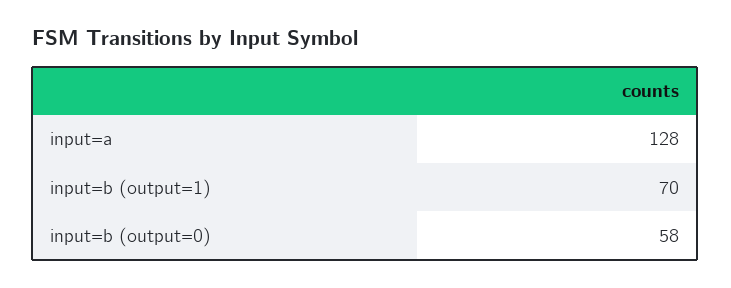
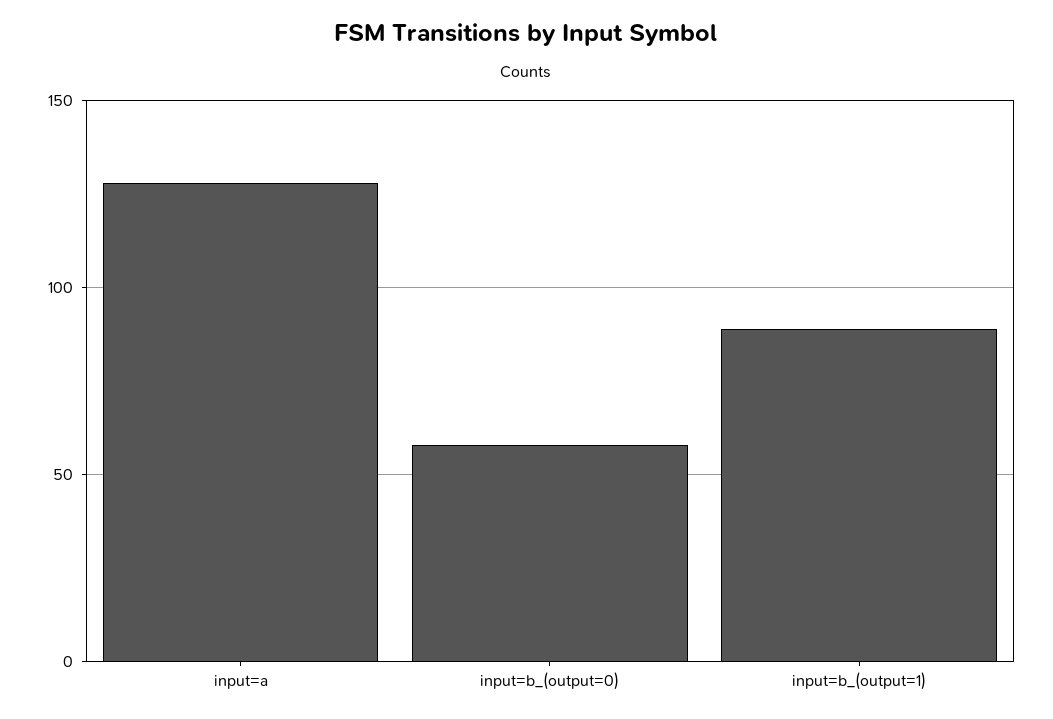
input=b (output=1): 70 -> 90

